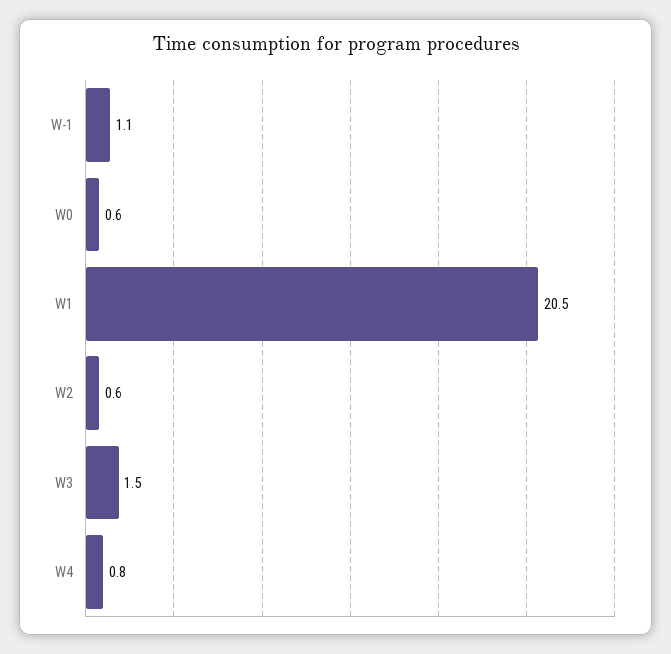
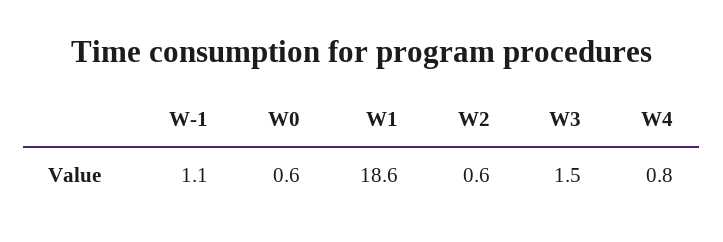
W1: 20.5 -> 18.6

